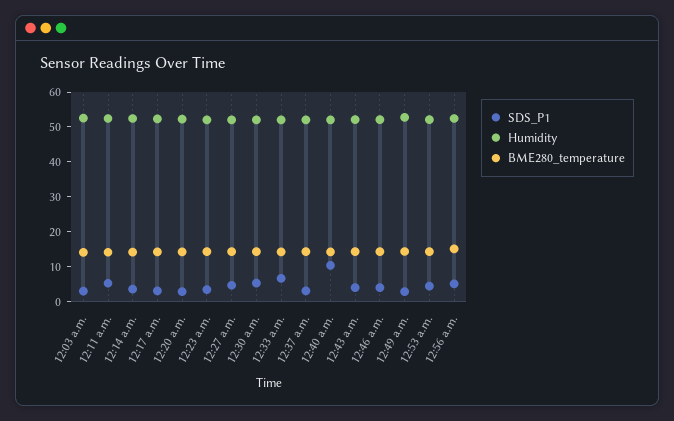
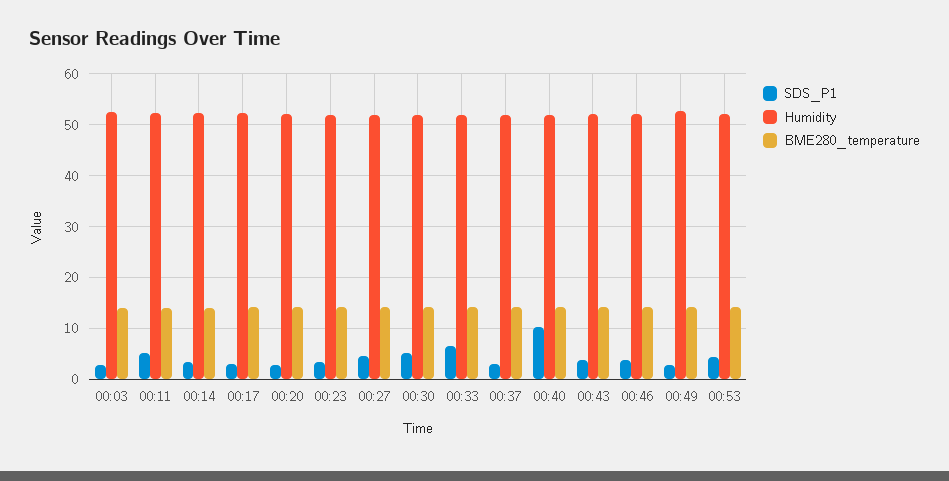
SDS_P1, 12:56 a.m.: 5 -> none
Humidity, 12:56 a.m.: 52.5 -> none
BME280_temperature, 12:56 a.m.: 15 -> none

